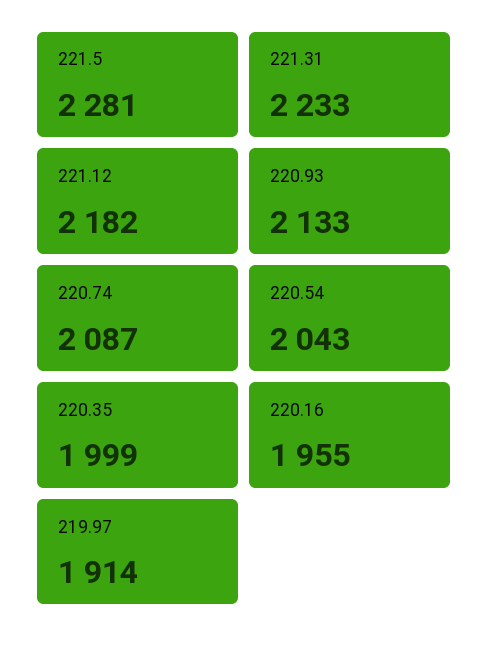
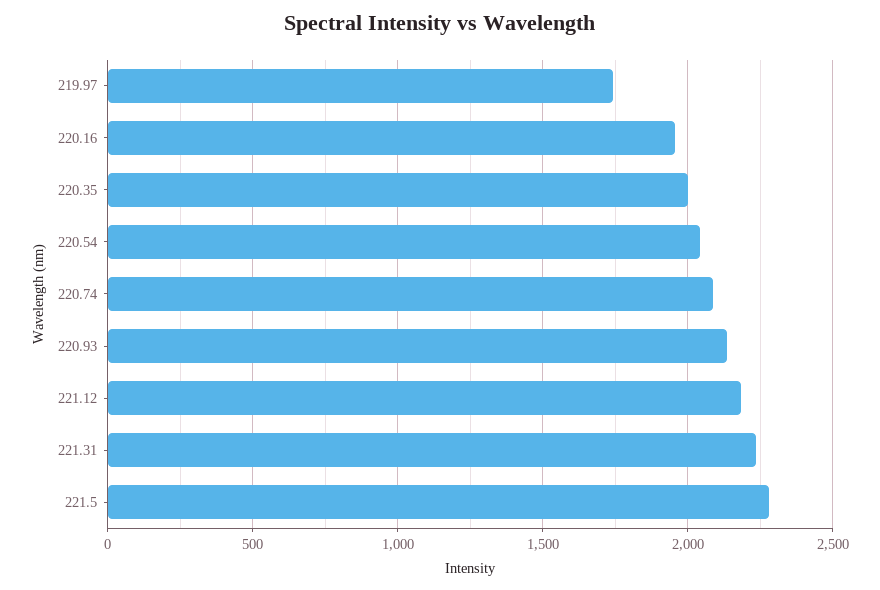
219.97: 1914 -> 1750

